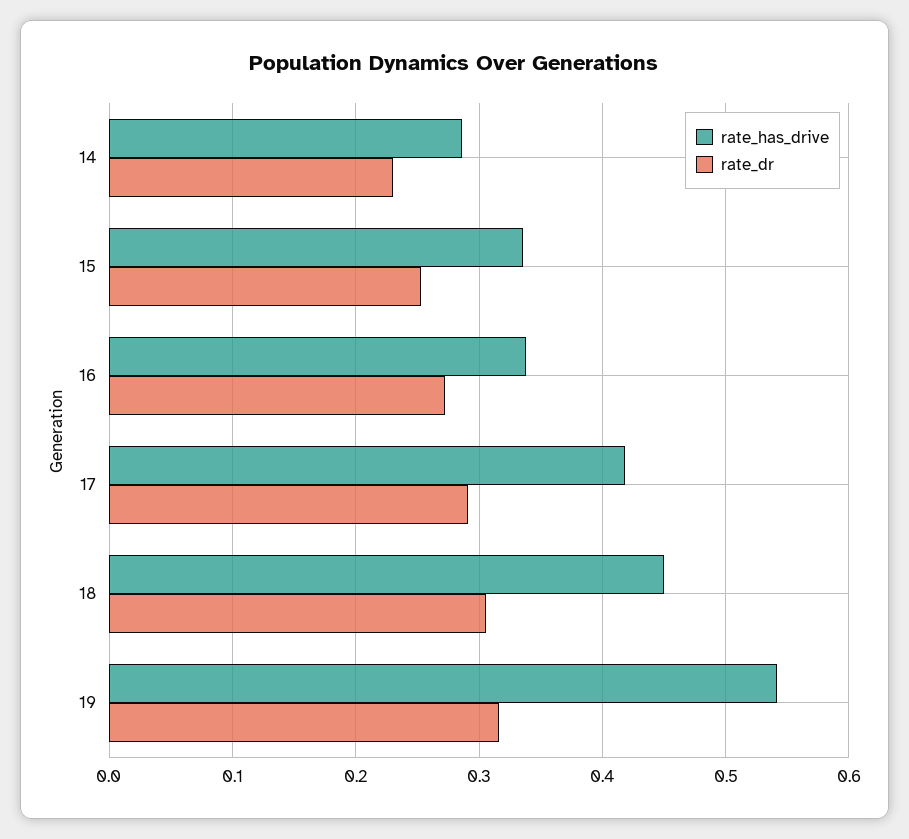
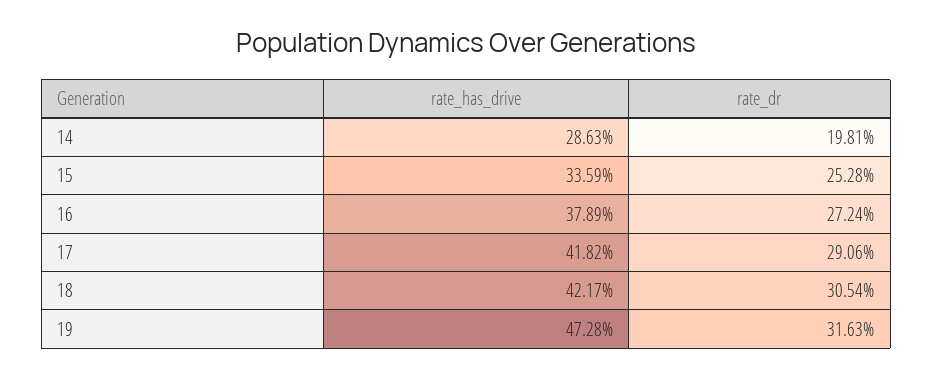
rate_dr, 14: 0.23 -> 0.1981
rate_has_drive, 16: 0.34 -> 0.3789
rate_has_drive, 18: 0.45 -> 0.4217
rate_has_drive, 19: 0.54 -> 0.4728

